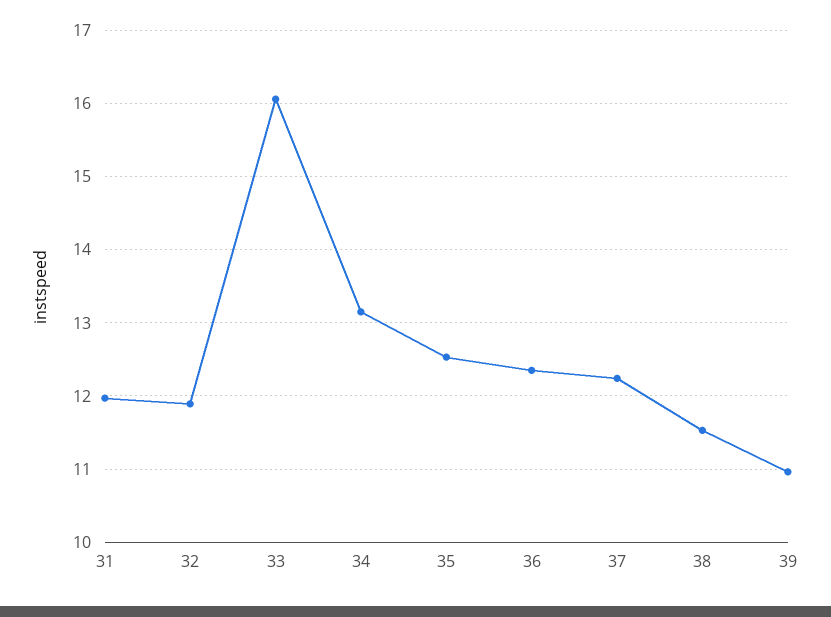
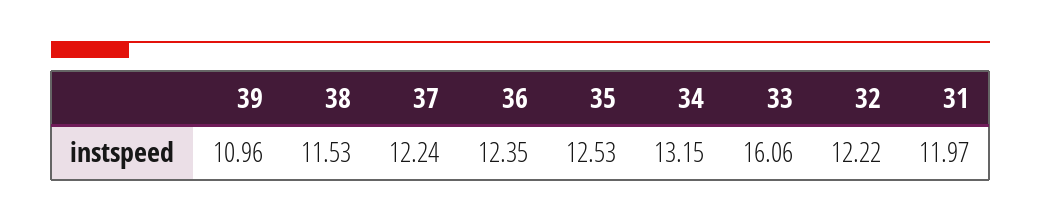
32: 11.9 -> 12.22

